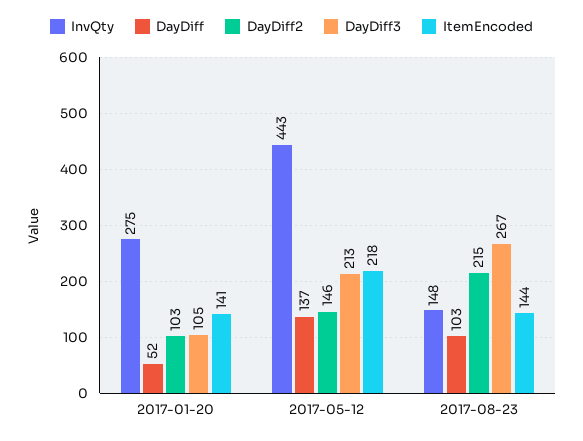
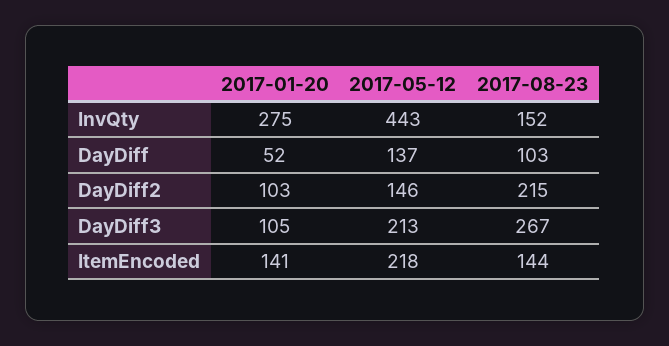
InvQty, 2017-08-23: 148 -> 152

